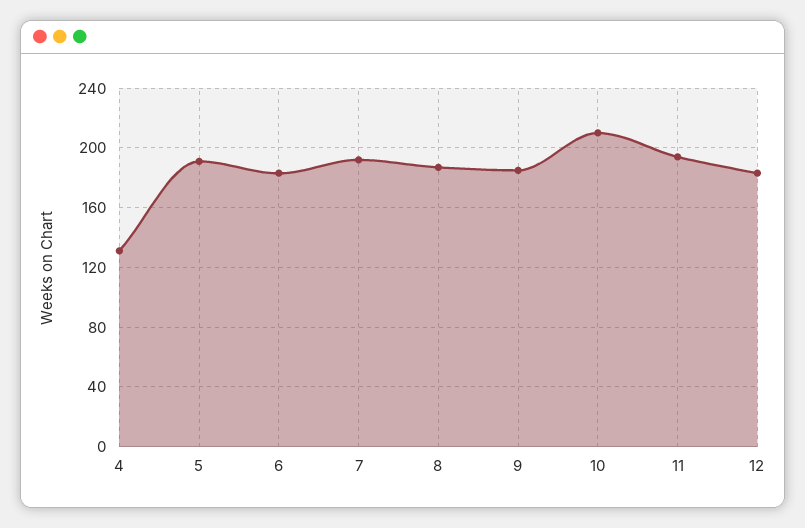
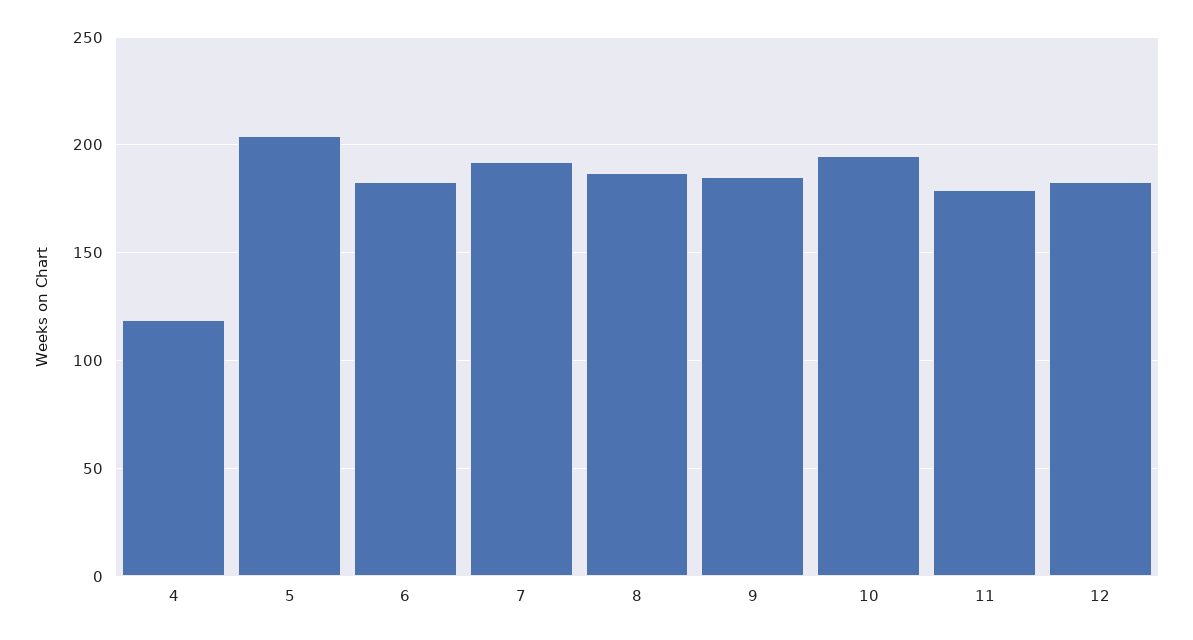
4: 130 -> 120
5: 190 -> 205
10: 210 -> 195
11: 195 -> 180

